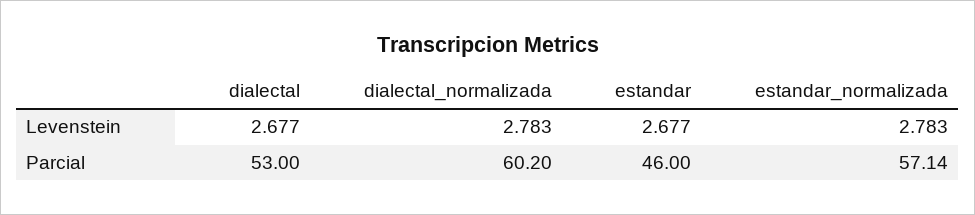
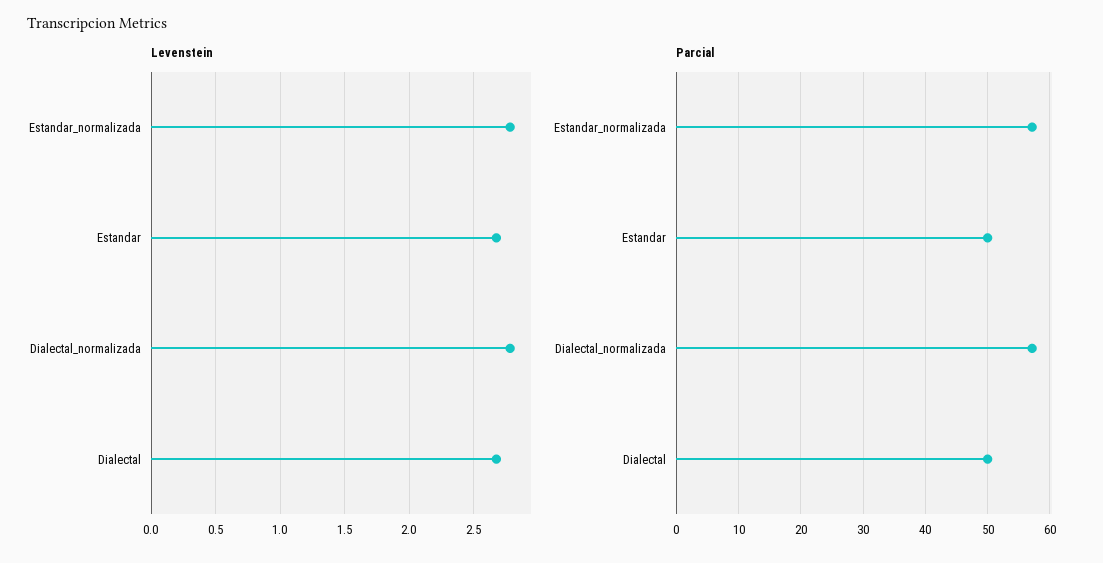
Parcial, dialectal: 53 -> 50
Parcial, dialectal_normalizada: 60.2 -> 57
Parcial, estandar: 46 -> 50

